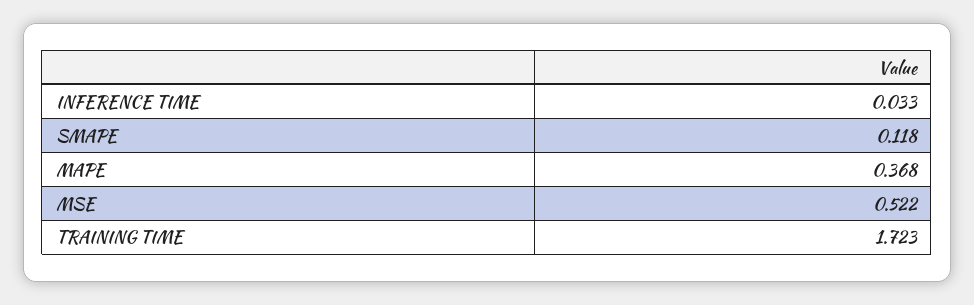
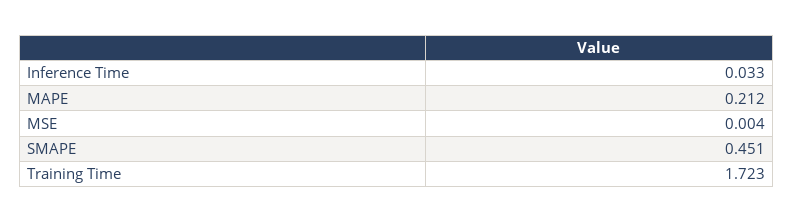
SMAPE: 0.118 -> 0.451
MAPE: 0.368 -> 0.212
MSE: 0.522 -> 0.004

